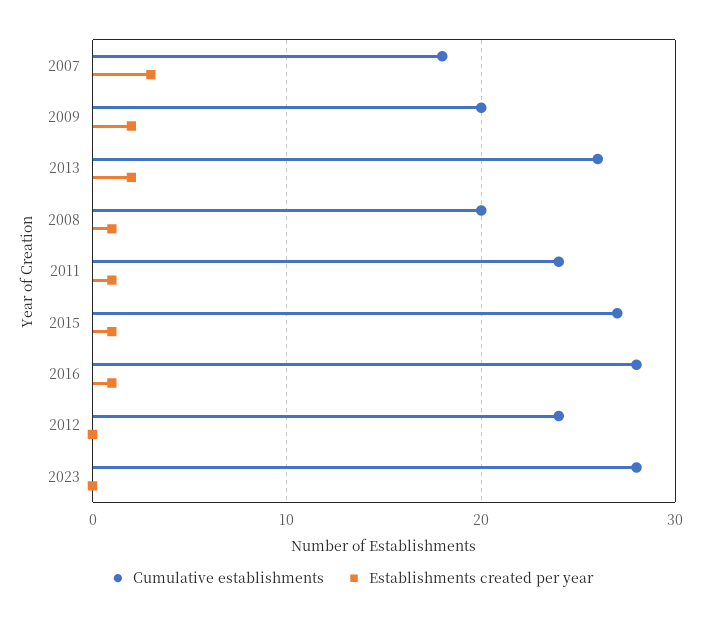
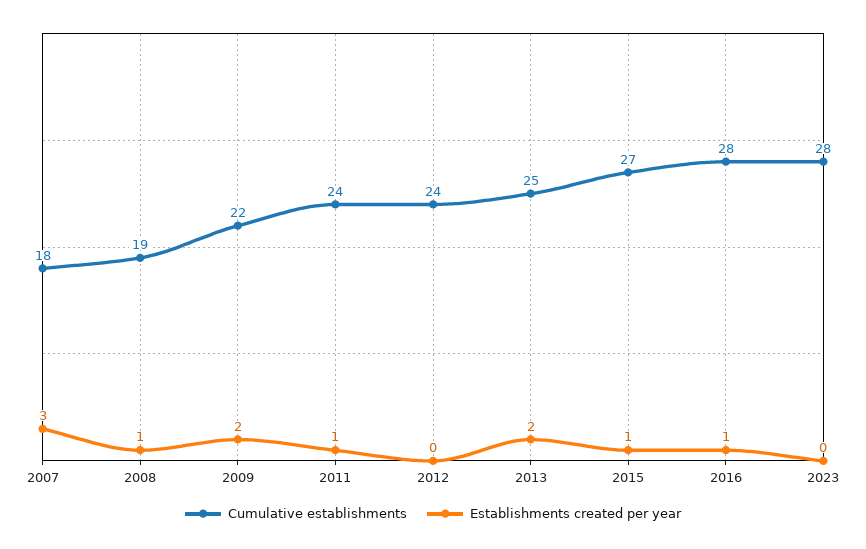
Cumulative establishments, 2009: 20 -> 22
Cumulative establishments, 2013: 26 -> 25
Cumulative establishments, 2008: 20 -> 19

